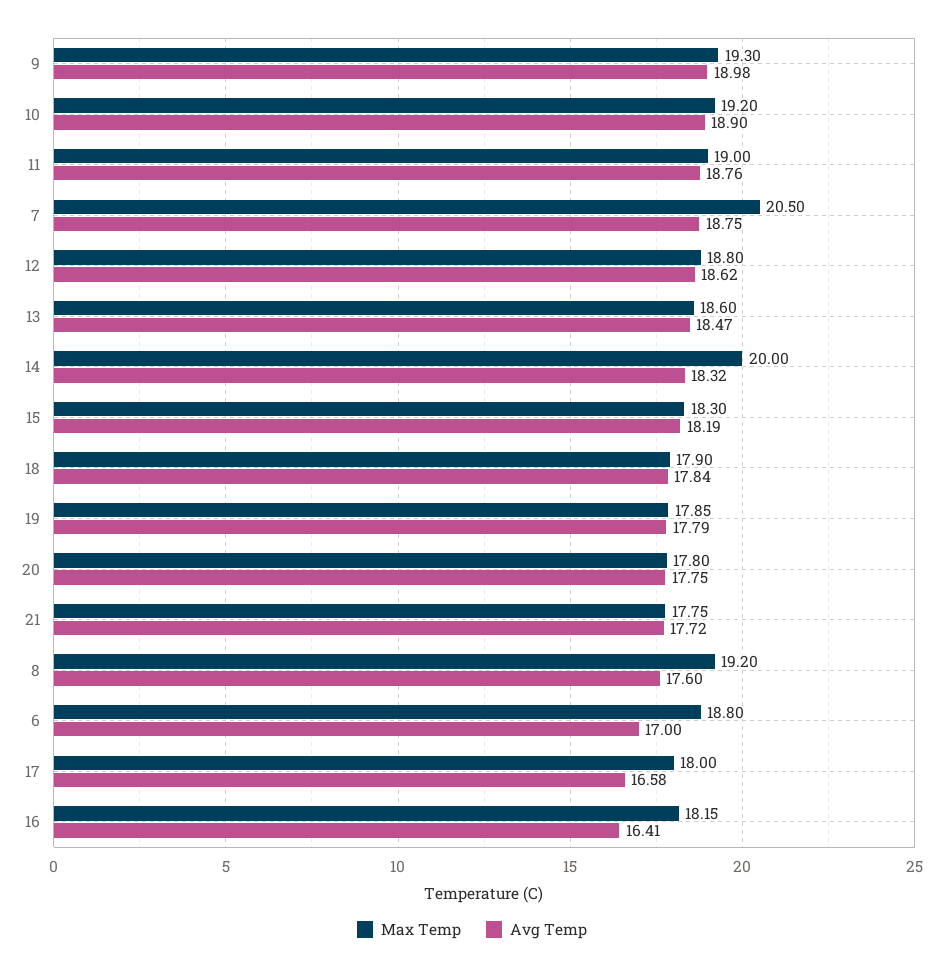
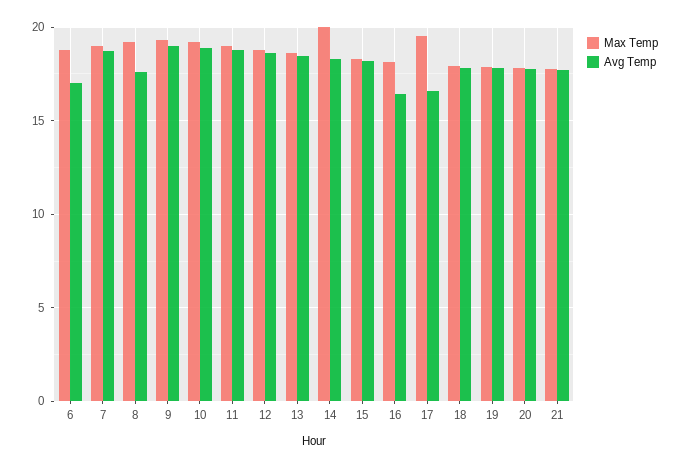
Max Temp, 7: 20.5 -> 19
Max Temp, 17: 18 -> 19.5

